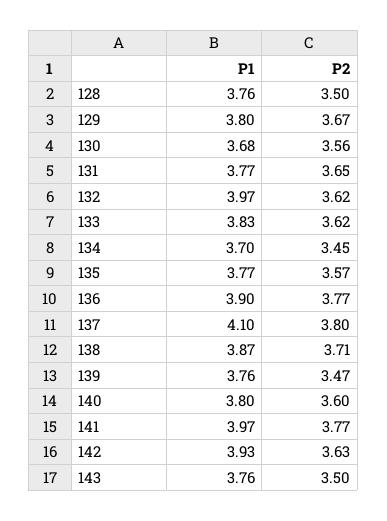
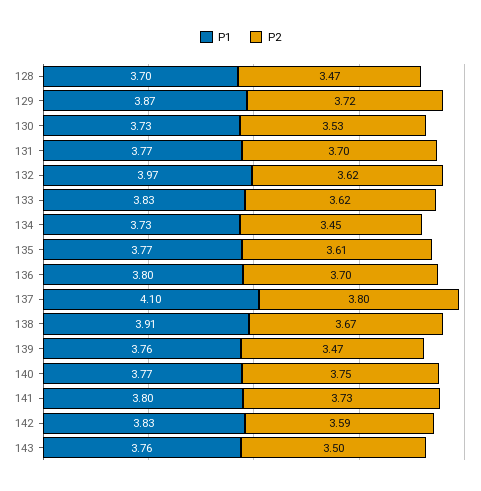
P1, 128: 3.76 -> 3.7
P2, 128: 3.5 -> 3.47
P1, 129: 3.8 -> 3.87
P2, 129: 3.67 -> 3.72
P1, 130: 3.68 -> 3.73
P2, 130: 3.56 -> 3.53
P2, 131: 3.65 -> 3.7
P1, 134: 3.7 -> 3.73
P2, 135: 3.57 -> 3.61
P1, 136: 3.9 -> 3.8
P2, 136: 3.77 -> 3.7
P1, 138: 3.87 -> 3.91
P2, 138: 3.71 -> 3.67
P1, 140: 3.8 -> 3.77
P2, 140: 3.6 -> 3.75
P1, 141: 3.97 -> 3.8
P2, 141: 3.77 -> 3.73
P1, 142: 3.93 -> 3.83
P2, 142: 3.63 -> 3.59

